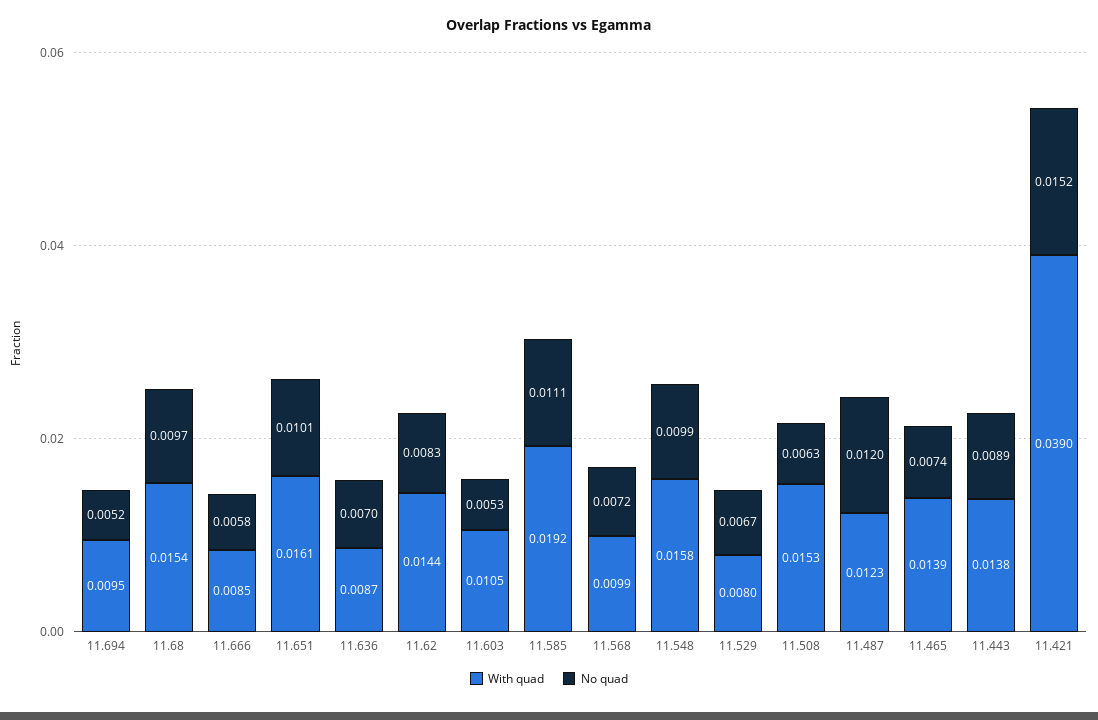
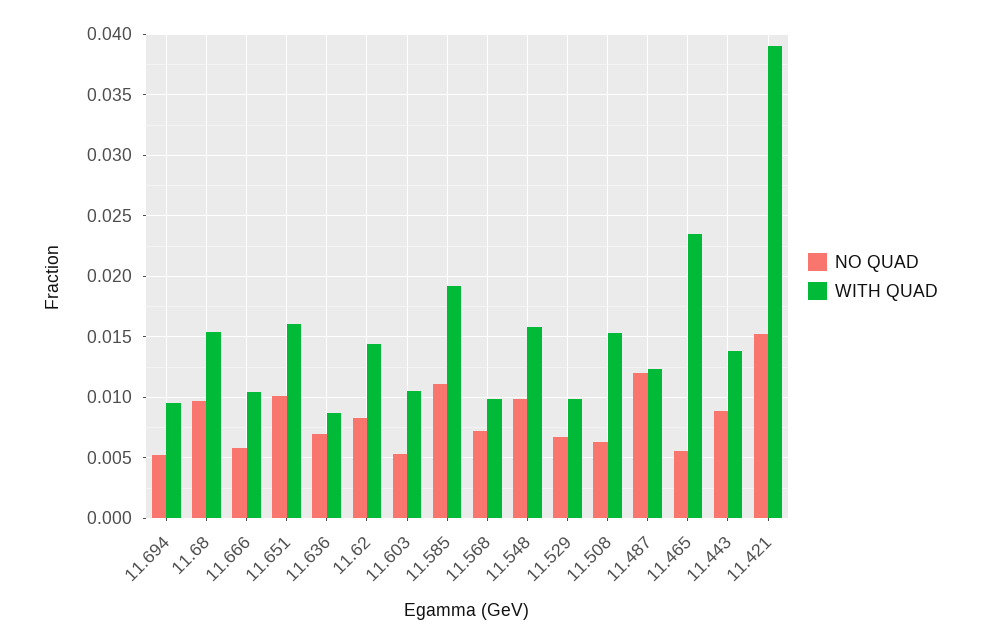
With quad, 11.666: 0.0085 -> 0.0105
With quad, 11.529: 0.008 -> 0.01
With quad, 11.465: 0.0139 -> 0.0235
No quad, 11.465: 0.0074 -> 0.0055

